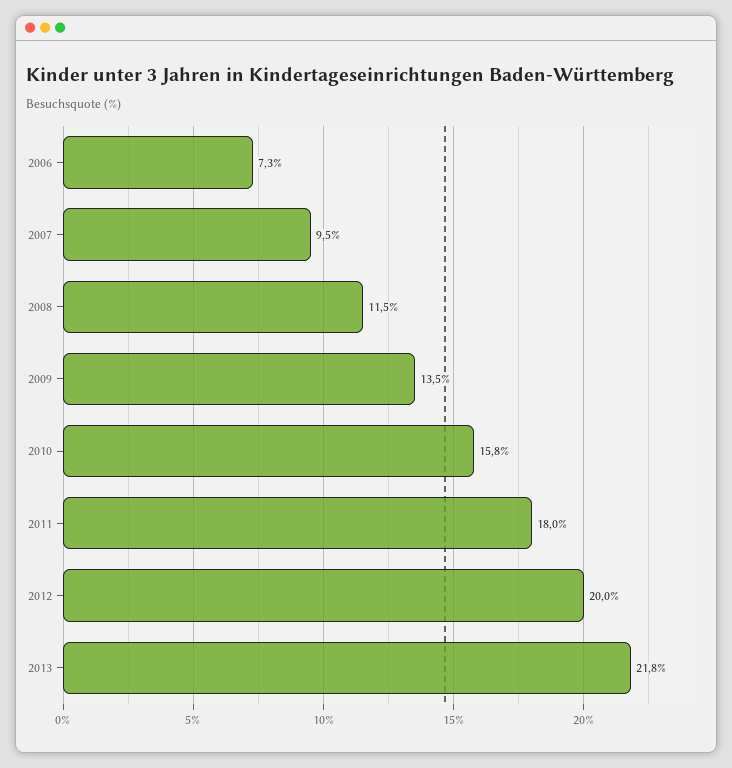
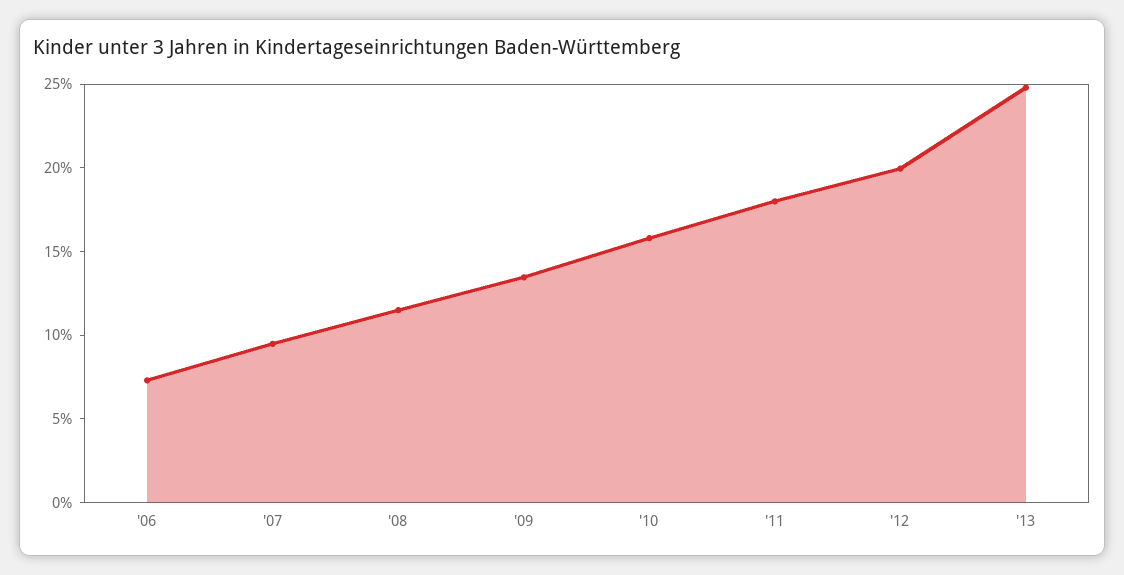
2013: 21.8 -> 25

